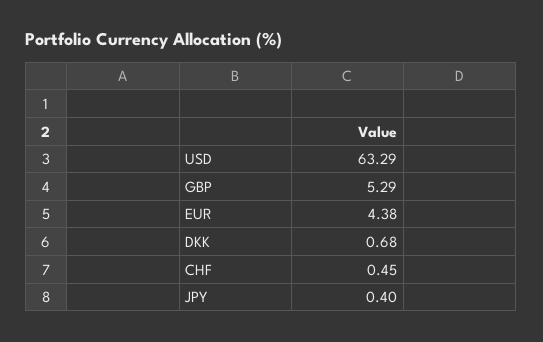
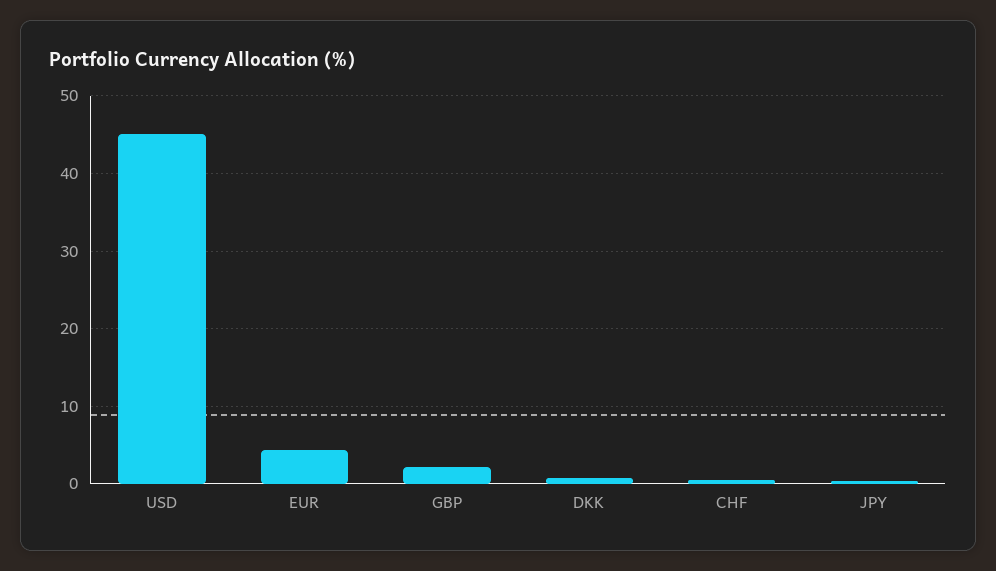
USD: 63.29 -> 45
GBP: 5.29 -> 2

